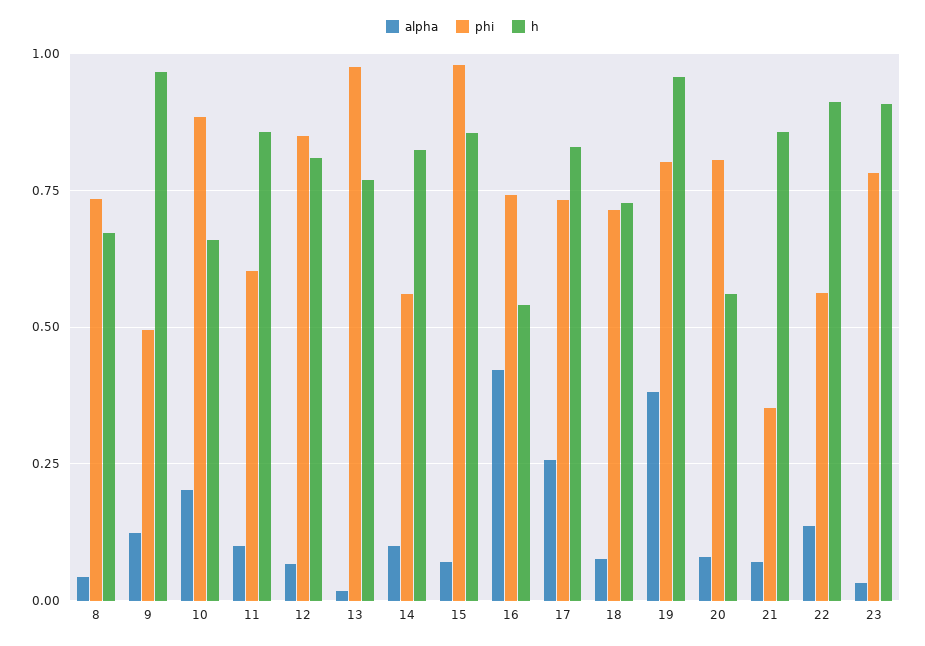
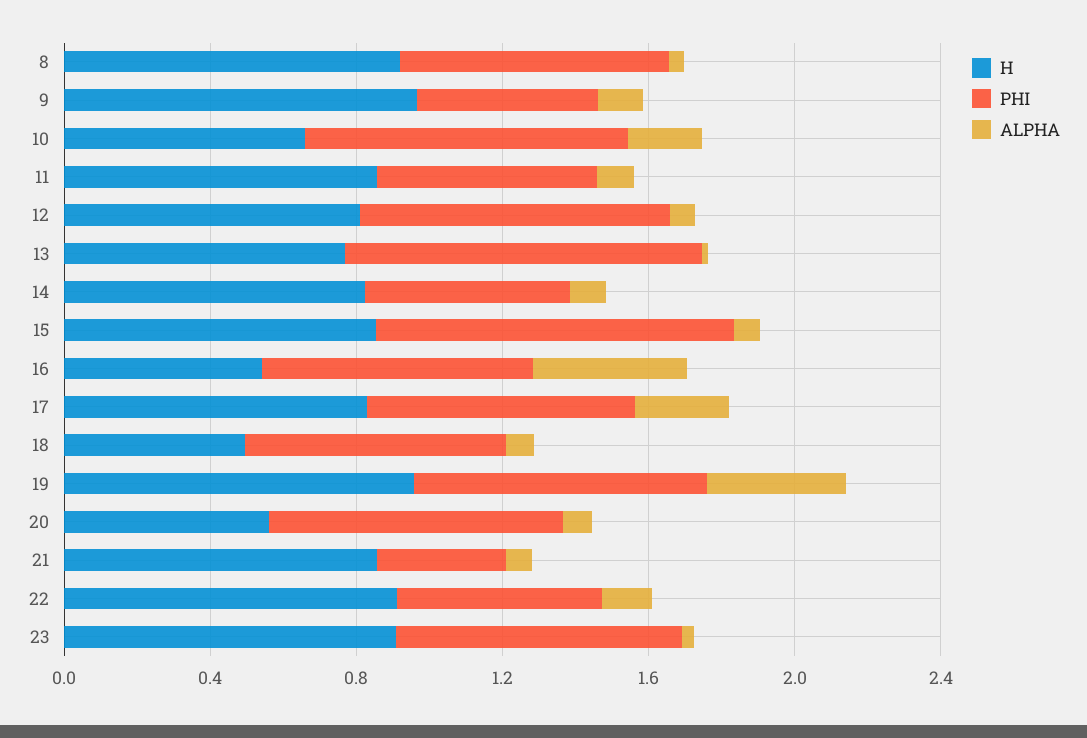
h, 8: 0.675 -> 0.9
h, 18: 0.725 -> 0.5

